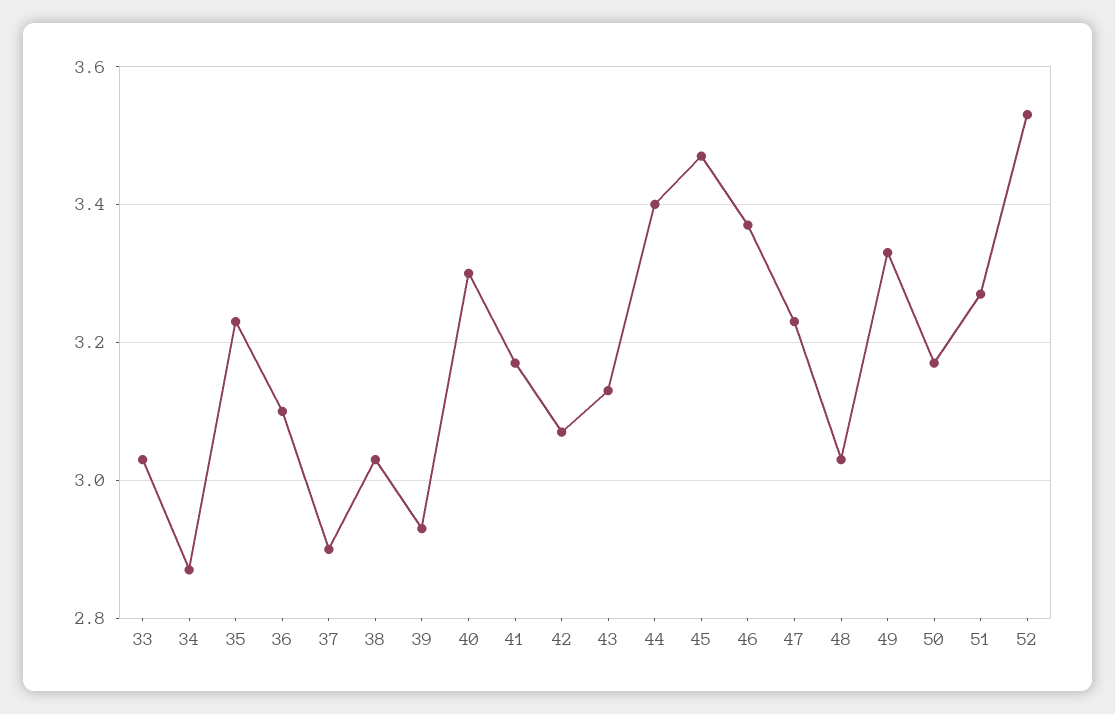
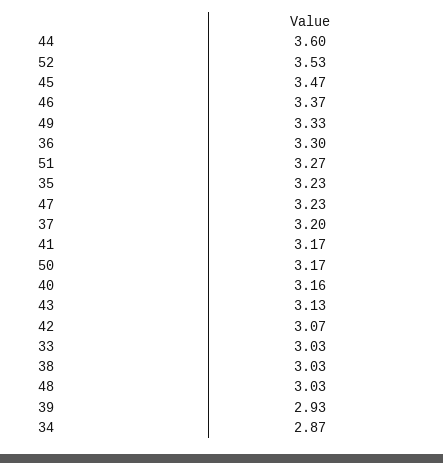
36: 3.1 -> 3.3
37: 2.9 -> 3.2
40: 3.3 -> 3.16
44: 3.4 -> 3.6

